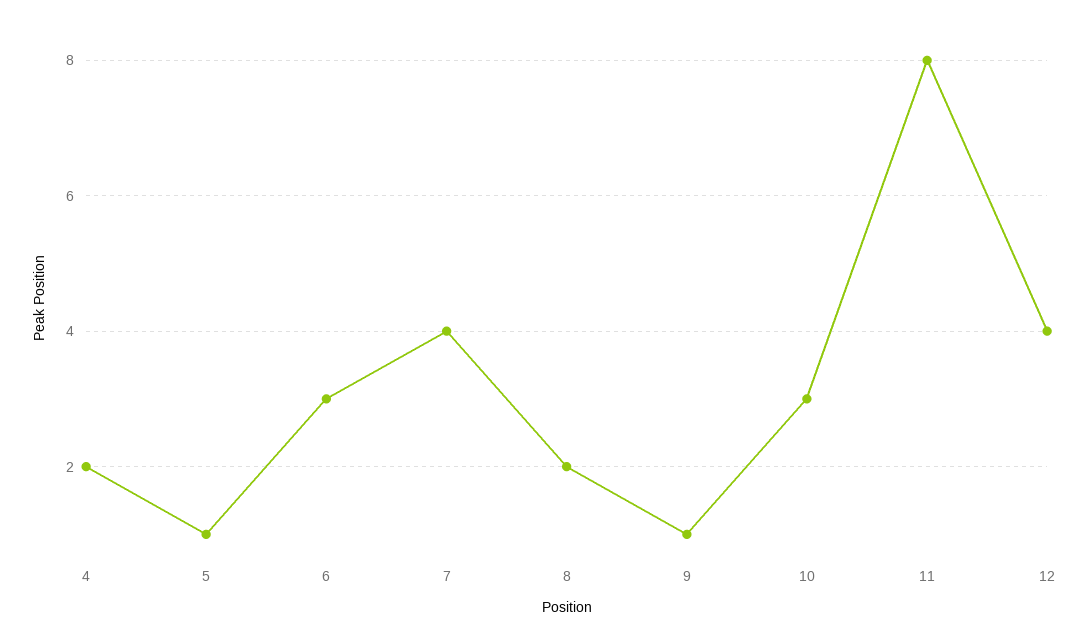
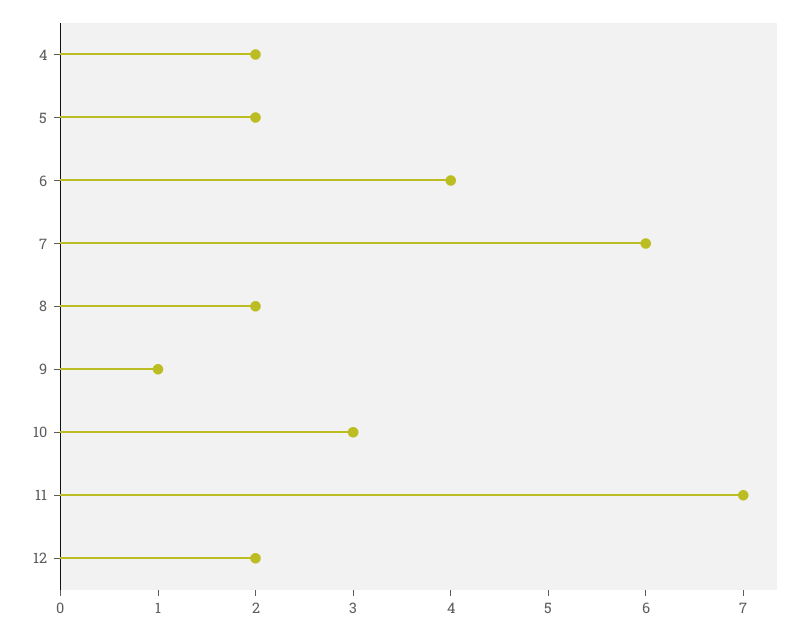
5: 1 -> 2
6: 3 -> 4
7: 4 -> 6
11: 8 -> 7
12: 4 -> 2

